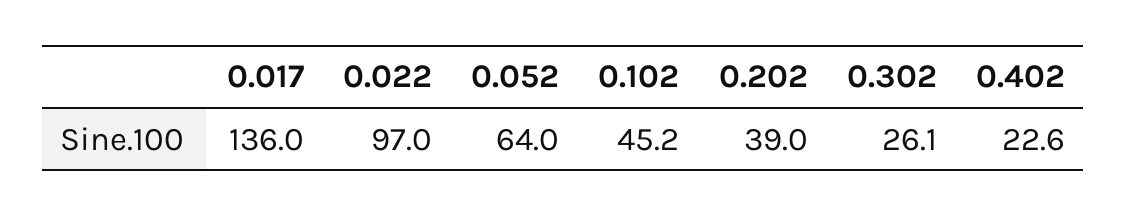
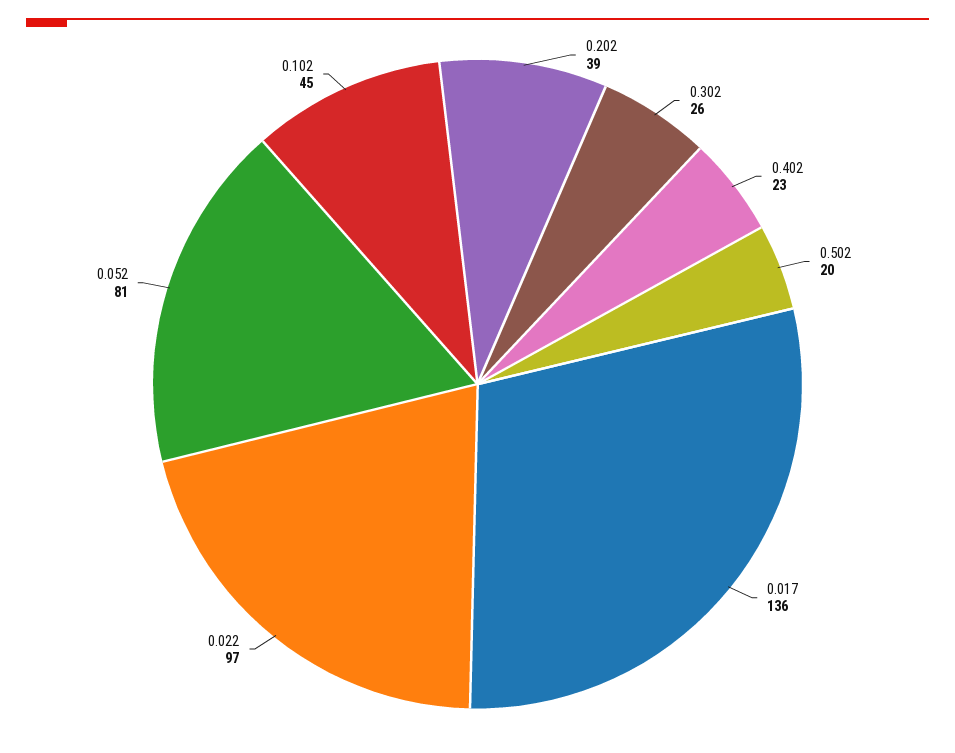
0.052: 64 -> 81
0.502: none -> 20

